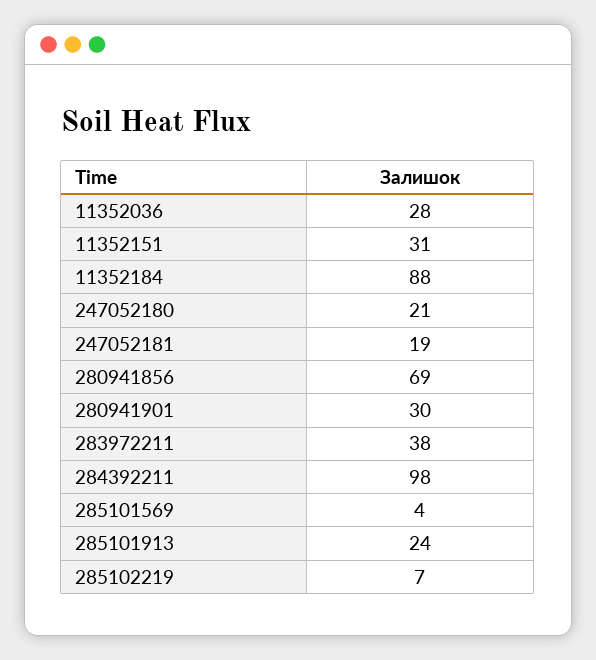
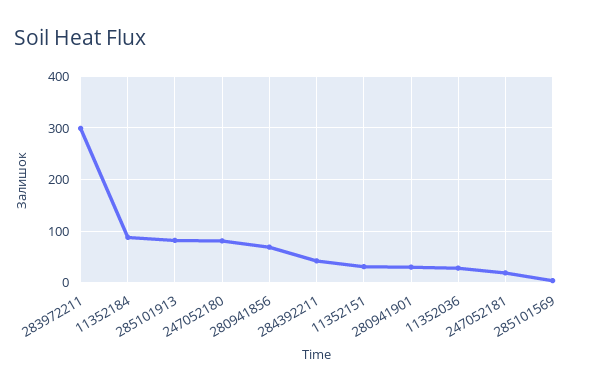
247052180: 21 -> 80
283972211: 38 -> 300
284392211: 98 -> 40
285101913: 24 -> 80
285102219: 7 -> none

